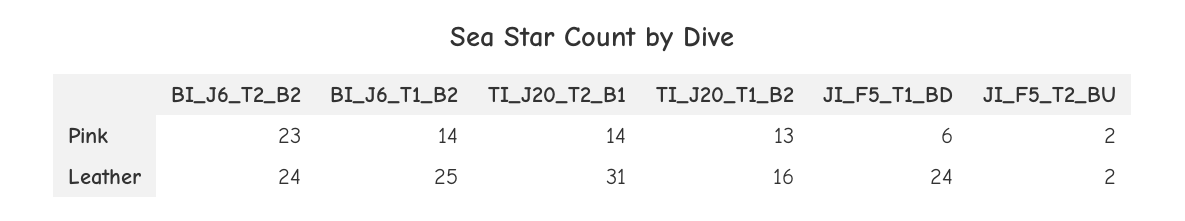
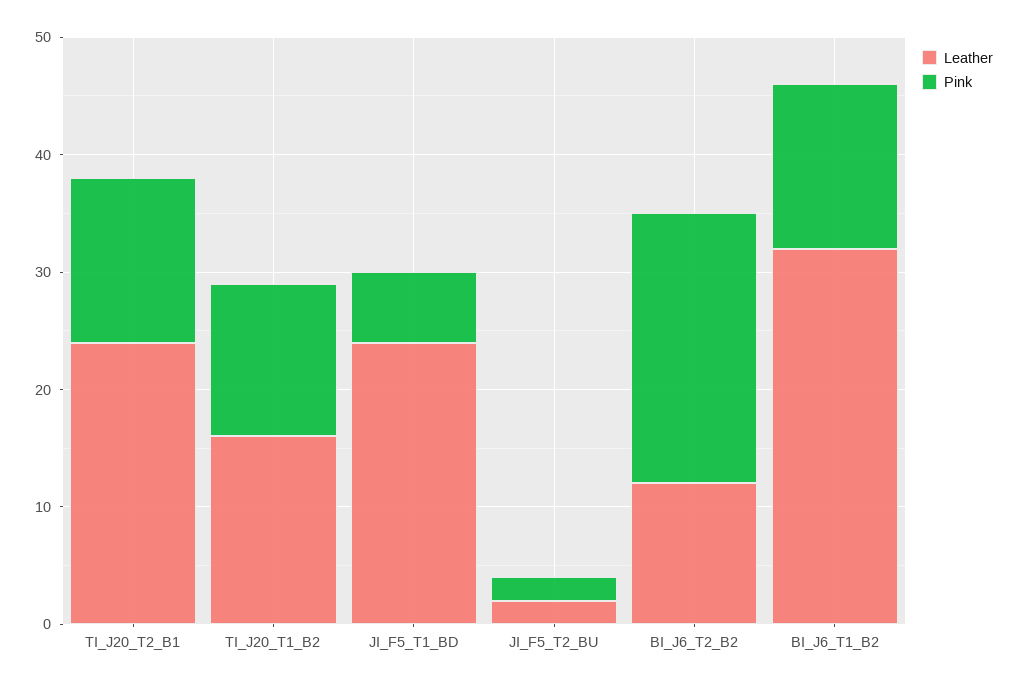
Leather, BI_J6_T2_B2: 24 -> 12
Leather, BI_J6_T1_B2: 25 -> 32
Leather, TI_J20_T2_B1: 31 -> 24

